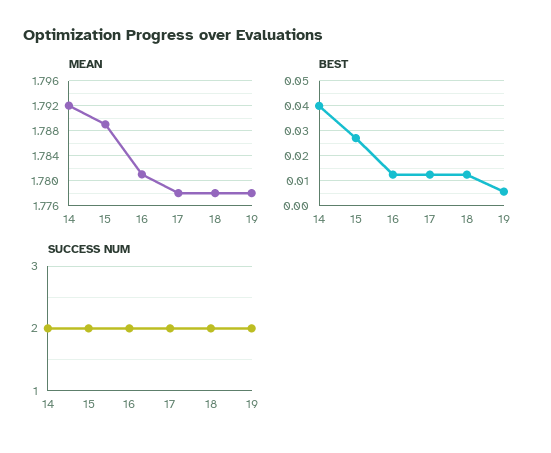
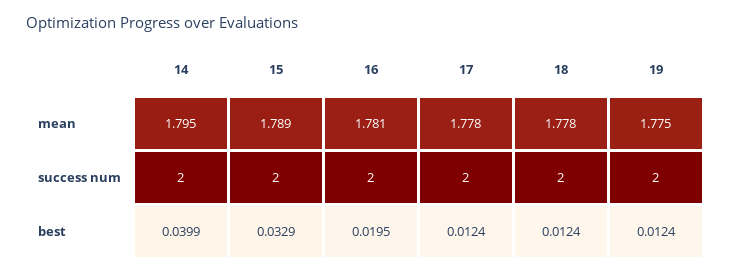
MEAN, 14: 1.792 -> 1.795
MEAN, 19: 1.778 -> 1.775
BEST, 15: 0.0275 -> 0.0329
BEST, 16: 0.0125 -> 0.0195
BEST, 19: 0.005 -> 0.0124

